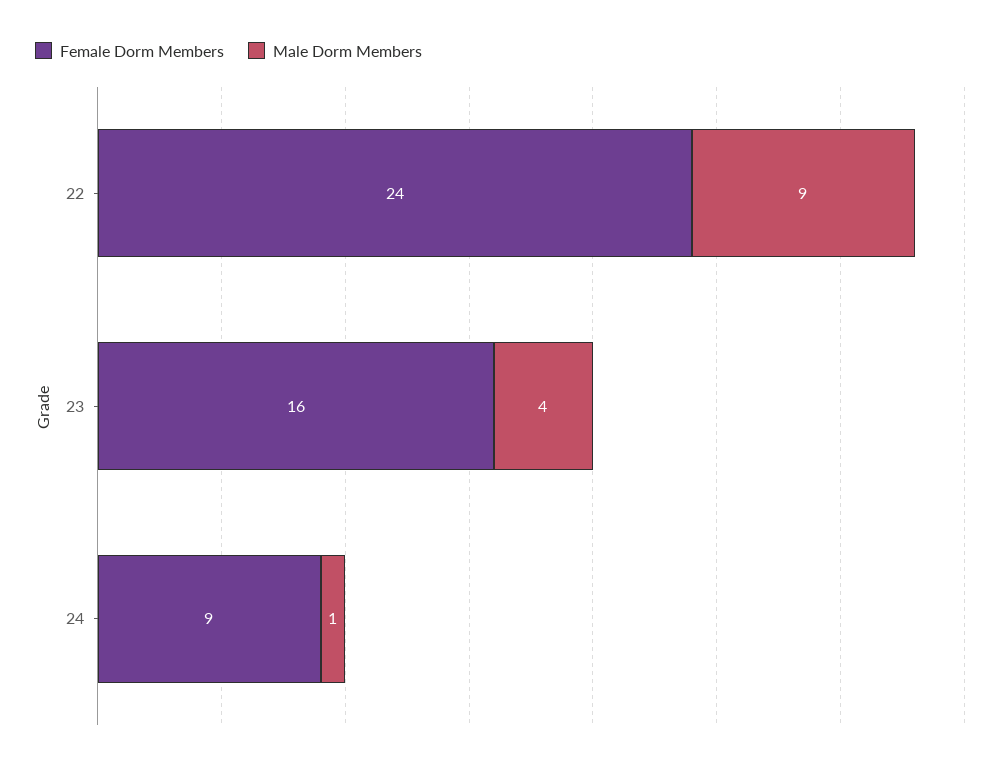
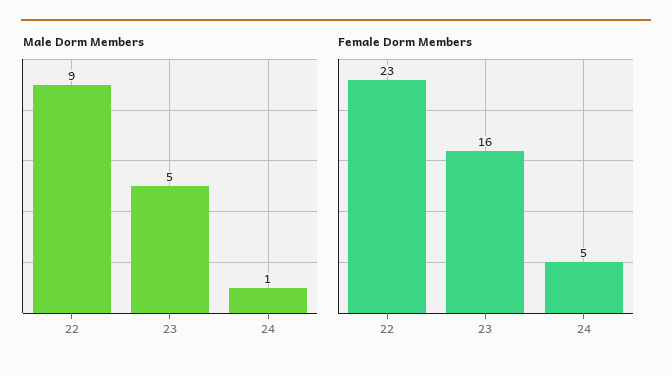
Female Dorm Members, 22: 24 -> 23
Male Dorm Members, 23: 4 -> 5
Female Dorm Members, 24: 9 -> 5

